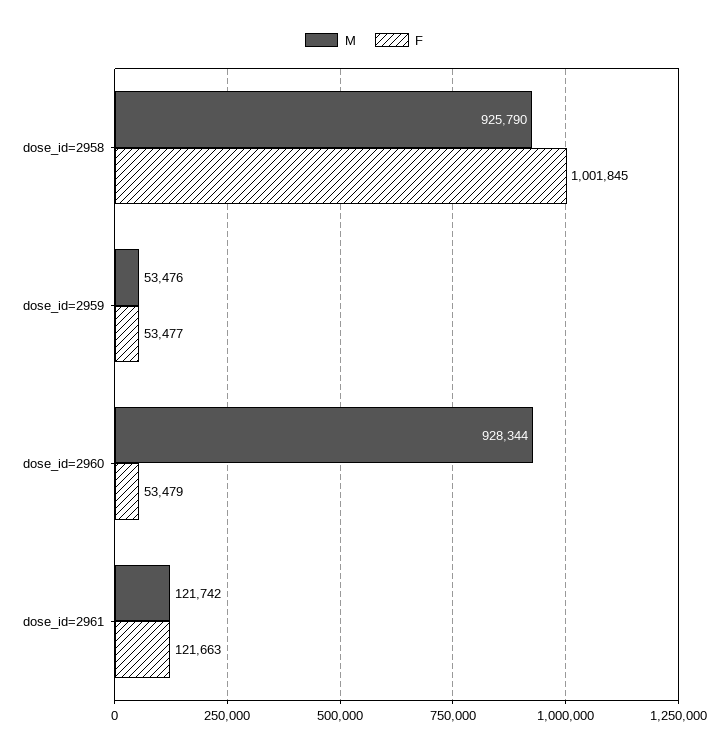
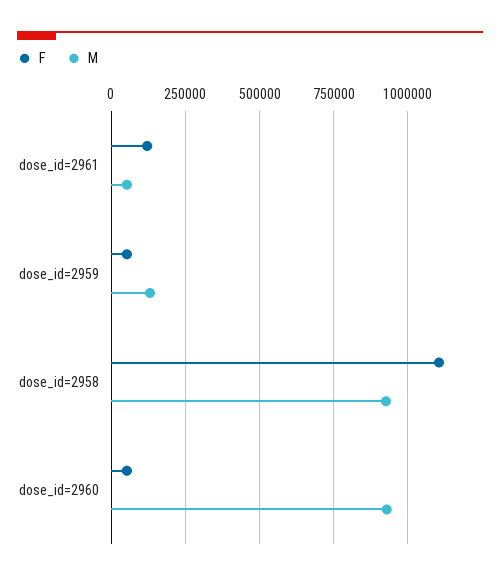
F, dose_id=2958: 1001845 -> 1100000
M, dose_id=2959: 53476 -> 125000
M, dose_id=2961: 121742 -> 50000

